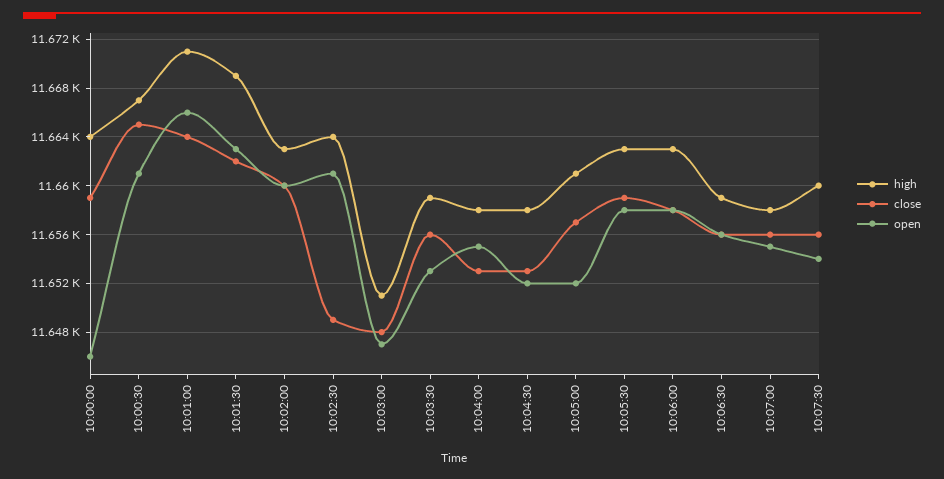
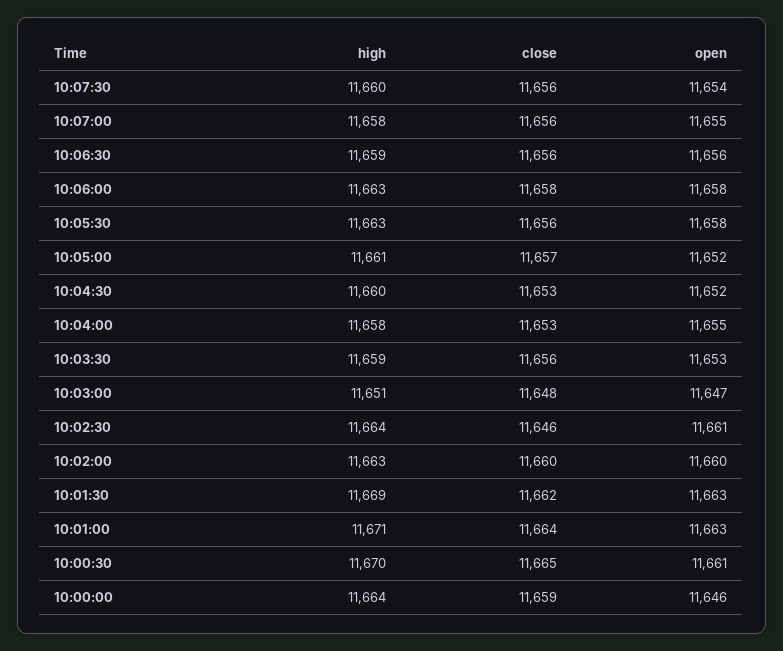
high, 10:00:30: 11667 -> 11670
open, 10:01:00: 11666 -> 11663
close, 10:02:30: 11649 -> 11646
high, 10:04:30: 11658 -> 11660
close, 10:05:30: 11659 -> 11656

